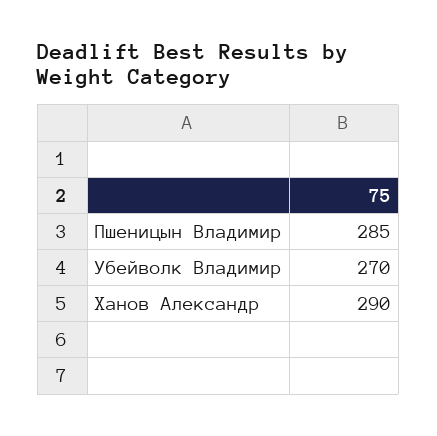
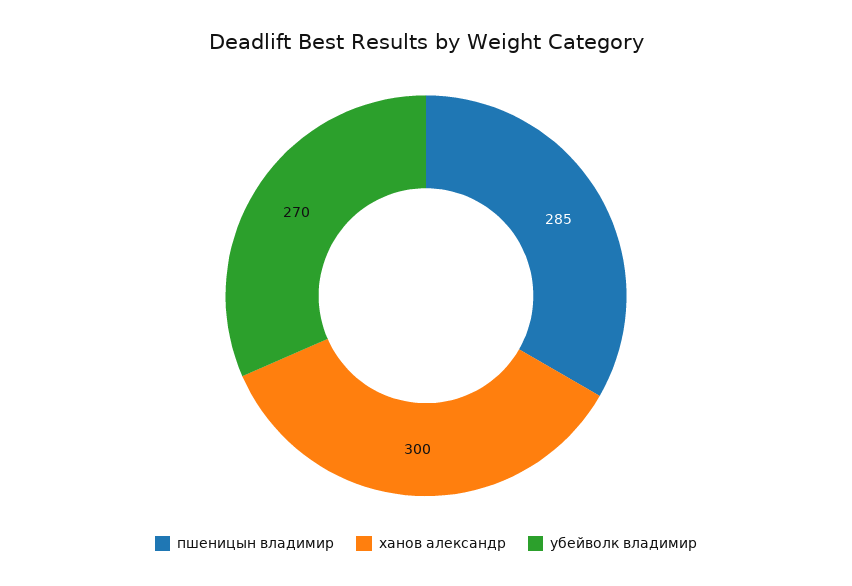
Ханов Александр: 290 -> 300

